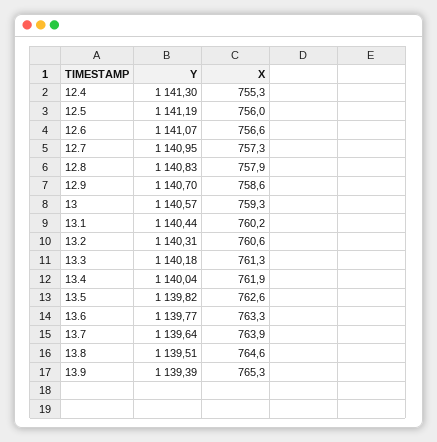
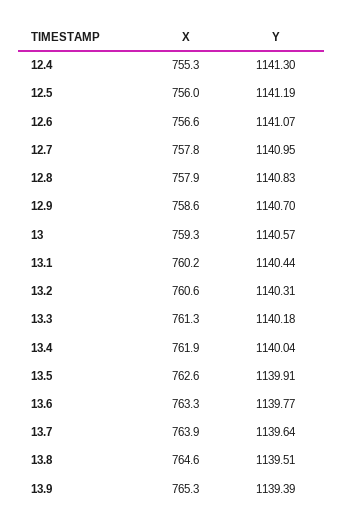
X, 12.7: 757.3 -> 757.8
Y, 13.5: 1139.82 -> 1139.91

